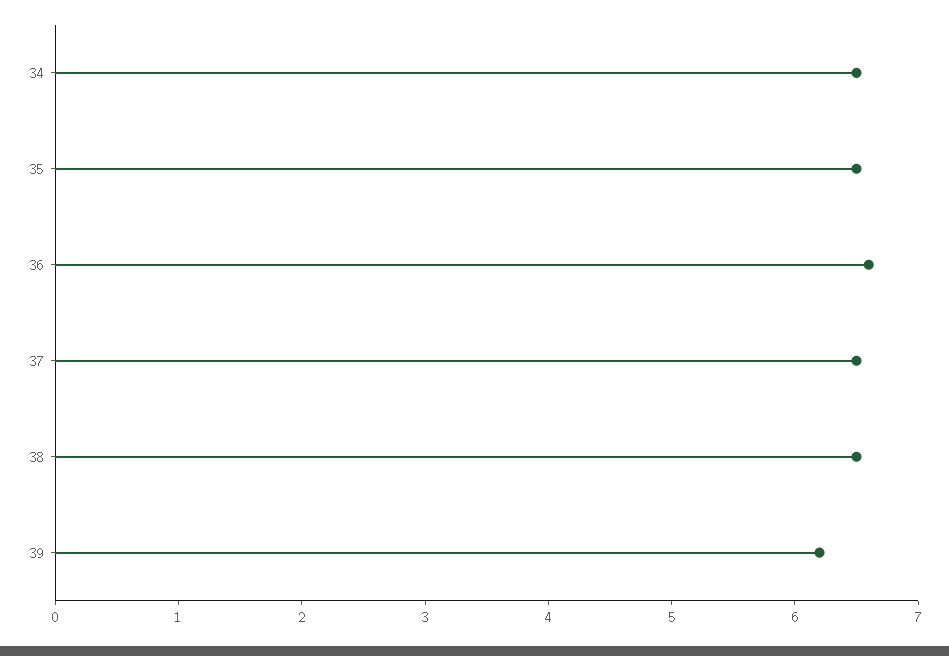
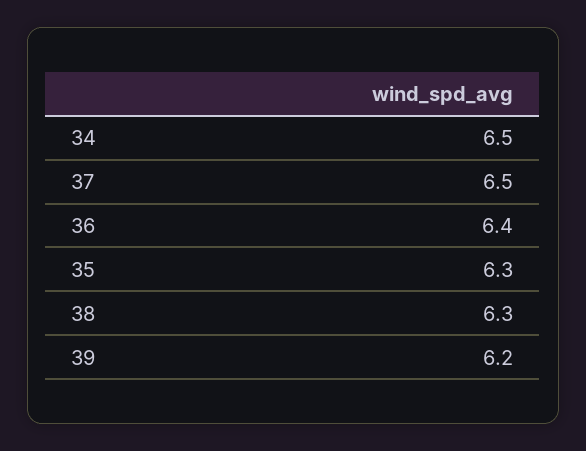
35: 6.5 -> 6.3
36: 6.6 -> 6.4
38: 6.5 -> 6.3

